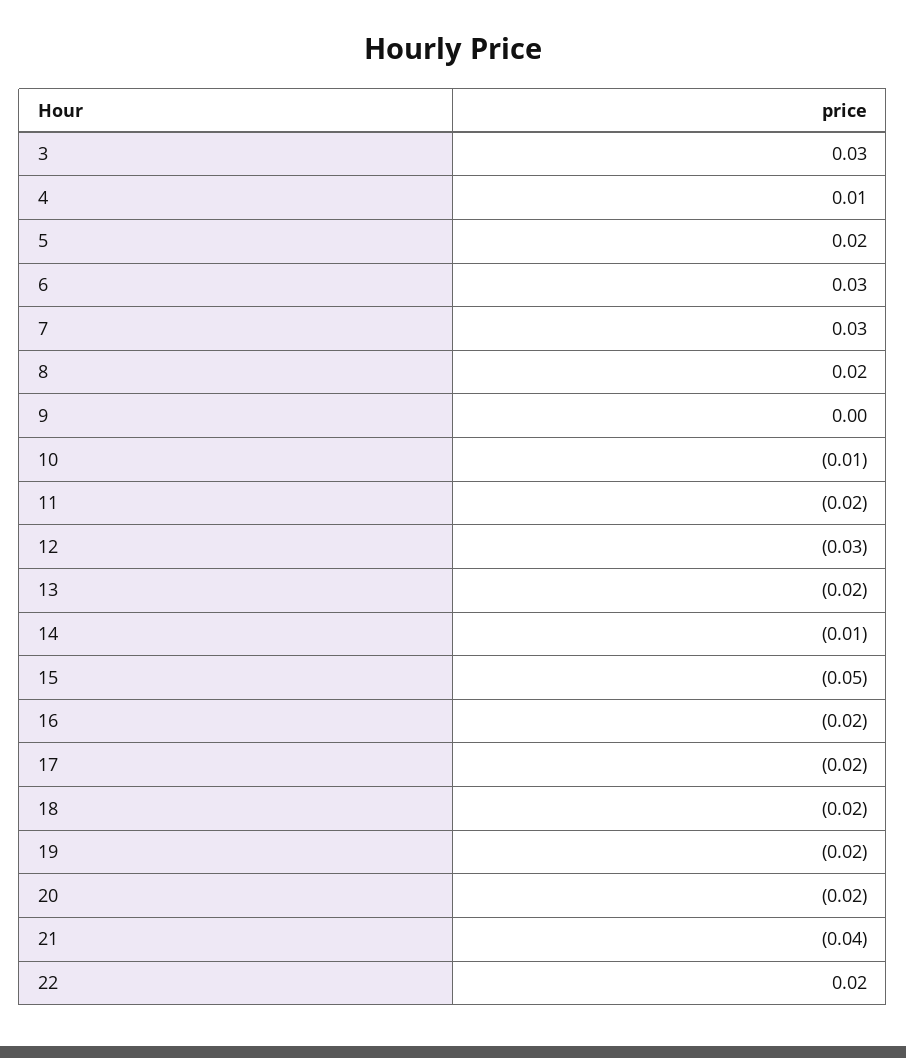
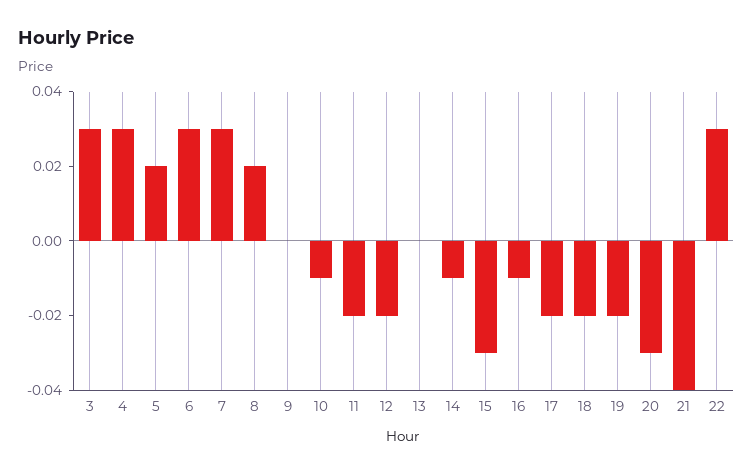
4: 0.01 -> 0.03
12: -0.03 -> -0.02
13: -0.02 -> 0
15: -0.05 -> -0.03
16: -0.02 -> -0.01
20: -0.02 -> -0.03
22: 0.02 -> 0.03

